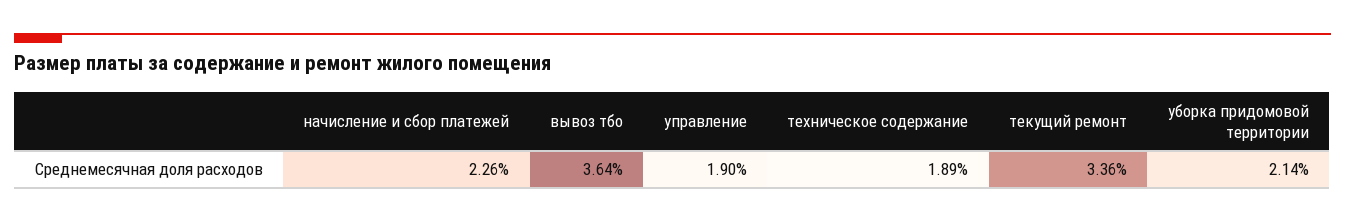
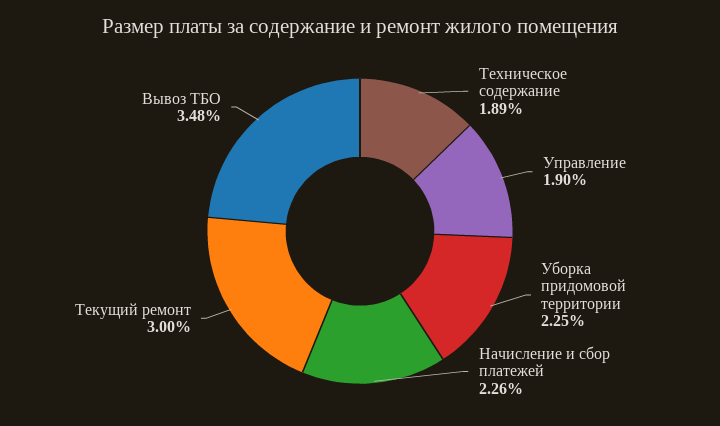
вывоз тбо: 3.64 -> 3.48
текущий ремонт: 3.36 -> 3
уборка придомовой территории: 2.14 -> 2.25

